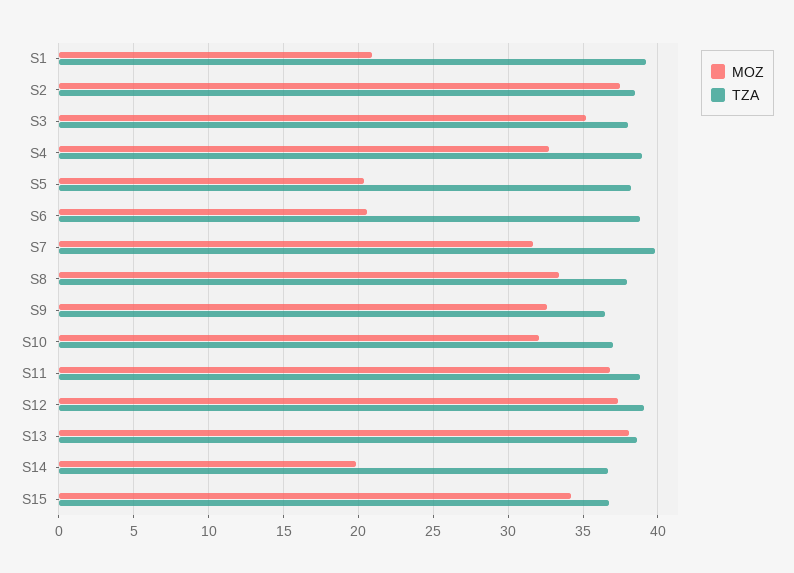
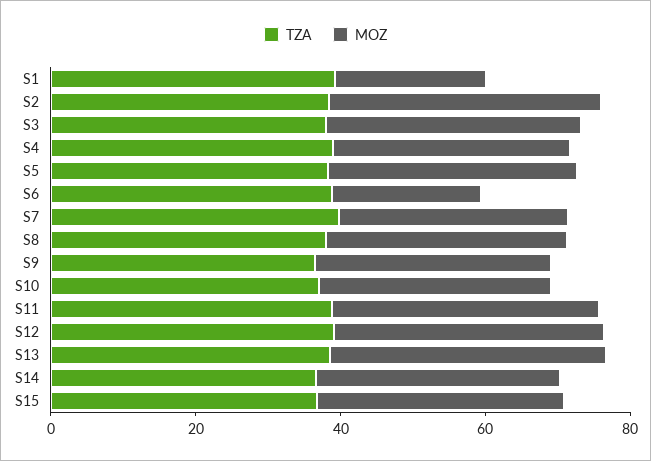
MOZ, S5: 20.5 -> 35
MOZ, S14: 20 -> 35

